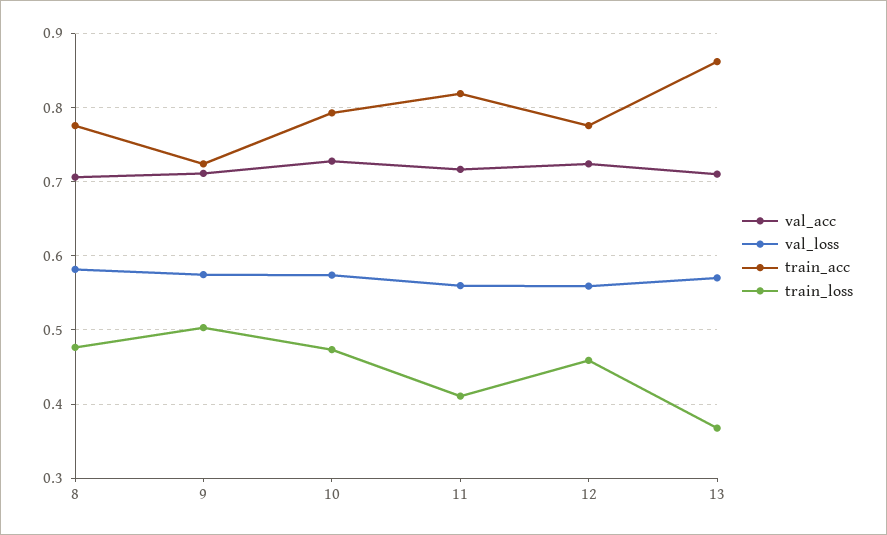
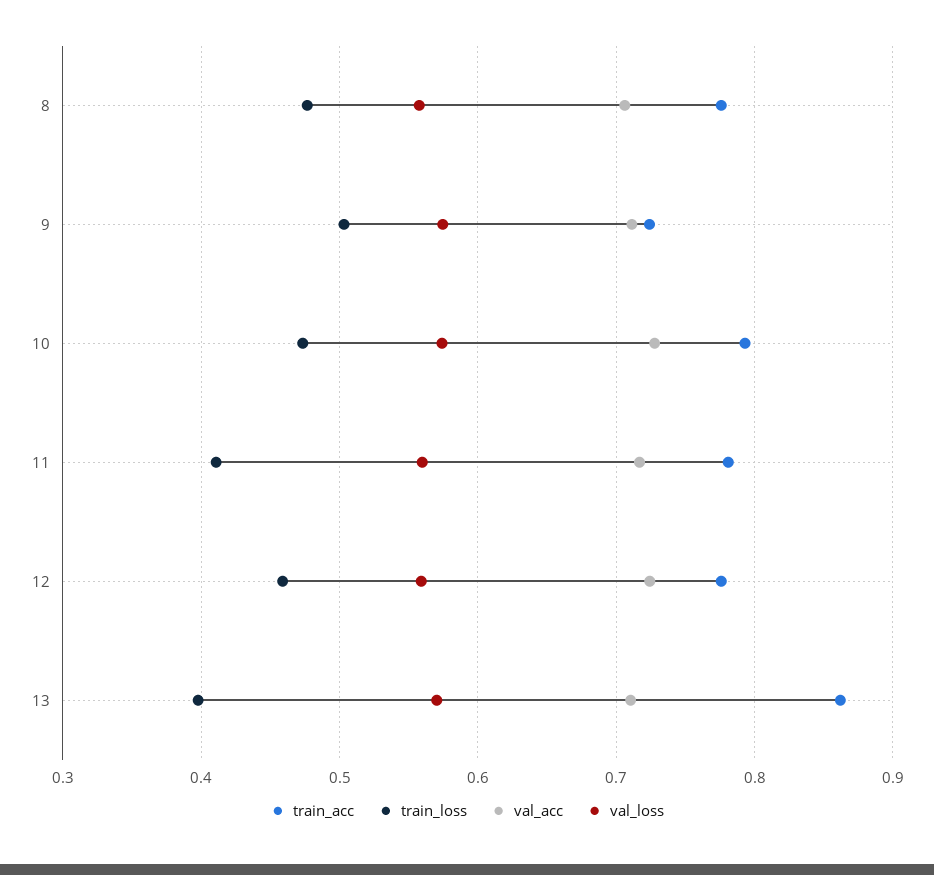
val_loss, 8: 0.58 -> 0.56
train_acc, 11: 0.82 -> 0.78
train_loss, 13: 0.37 -> 0.4

